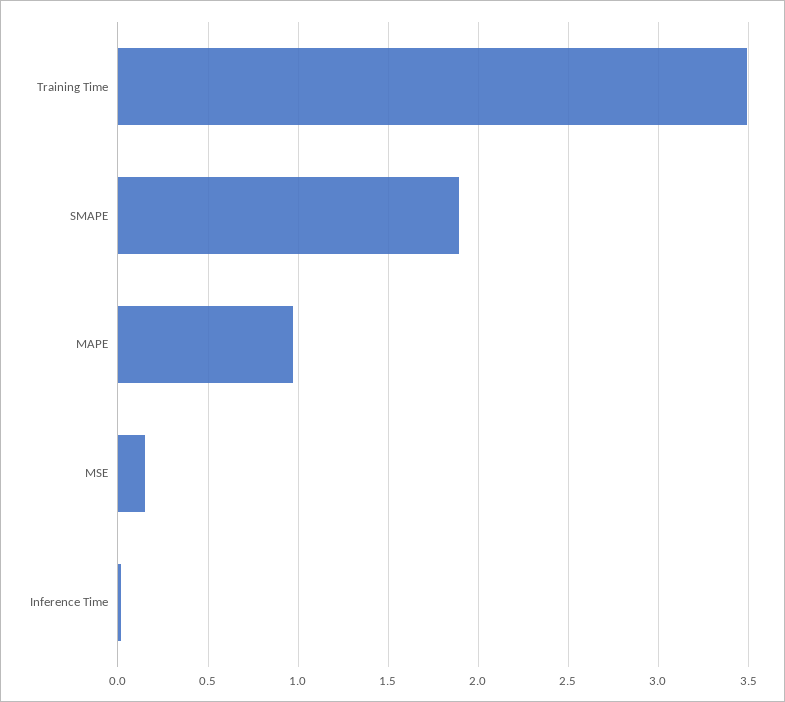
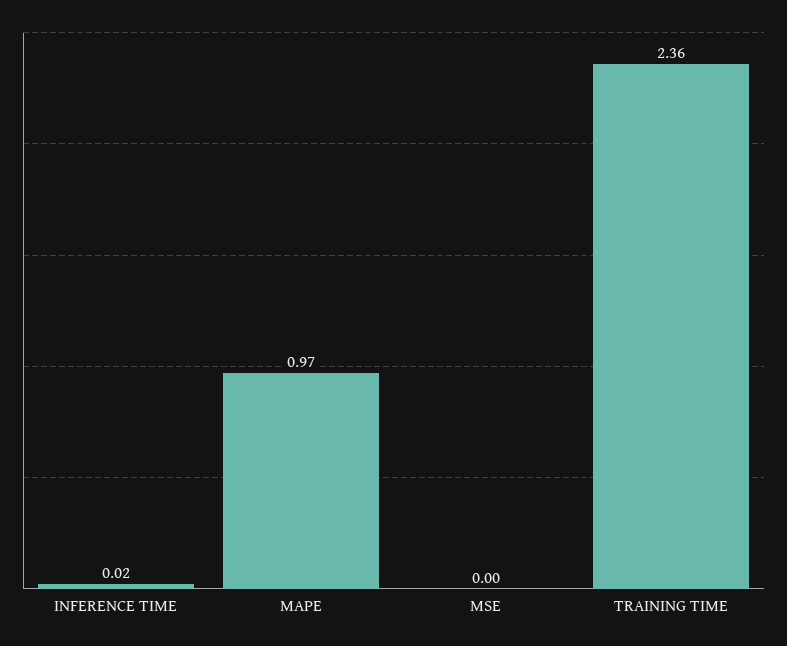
Training Time: 3.5 -> 2.36
SMAPE: 1.9 -> none
MSE: 0.15 -> 0

